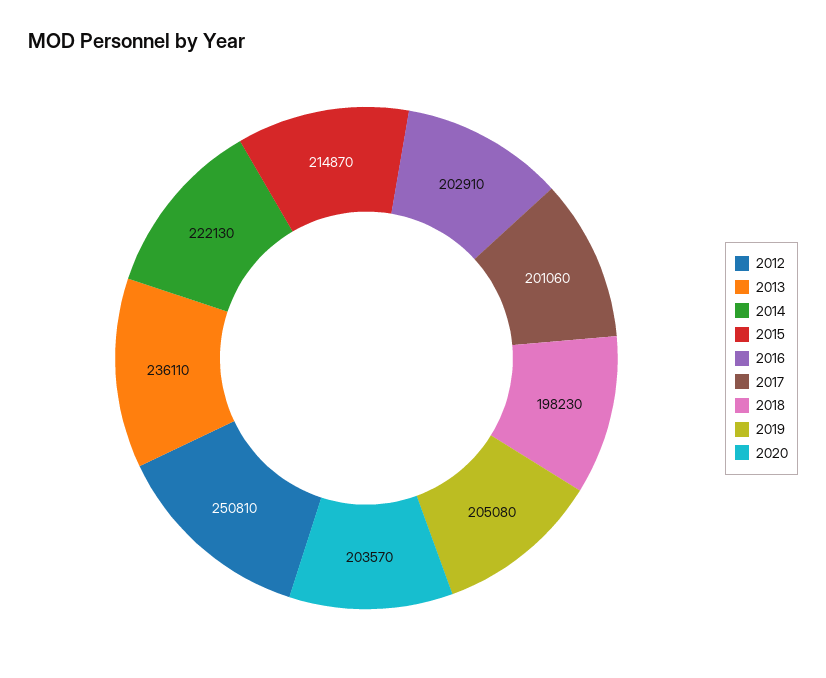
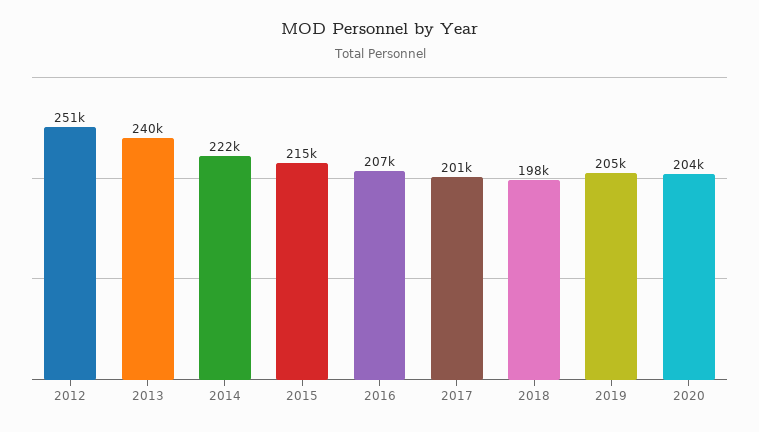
2013: 236110 -> 240000
2016: 202910 -> 207000

